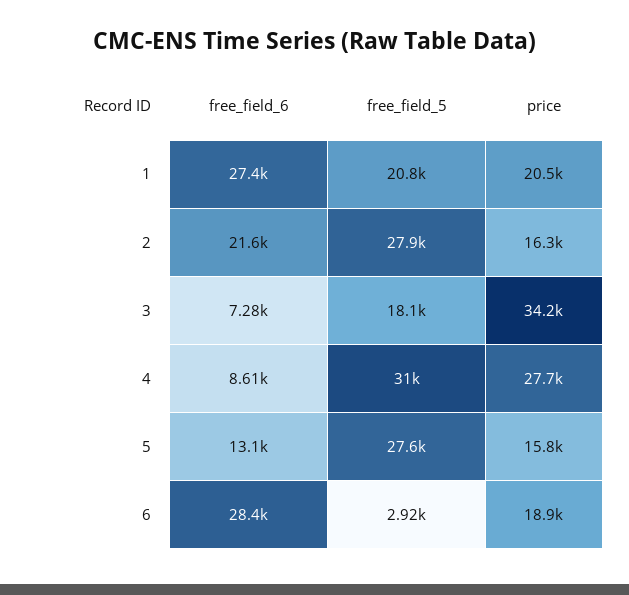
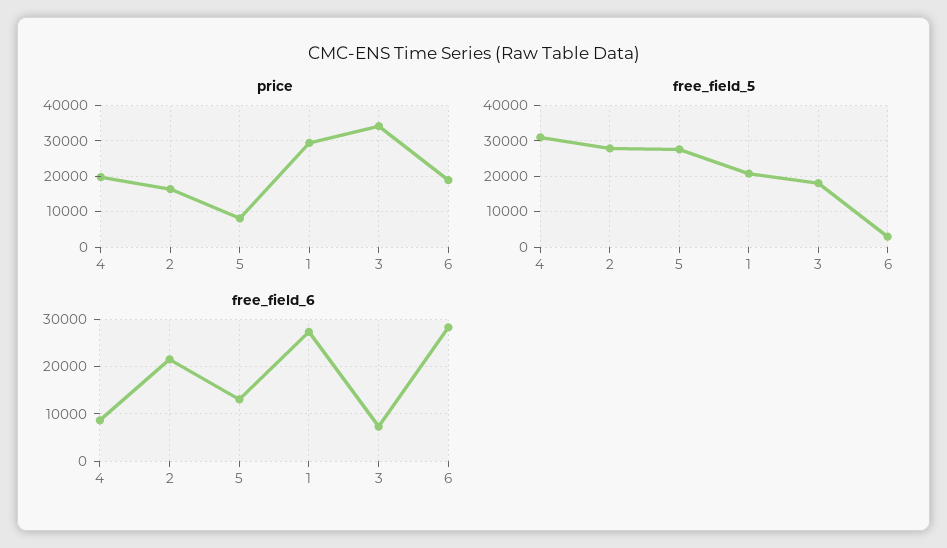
price, 1: 20500 -> 30000
price, 4: 27700 -> 20000
price, 5: 15800 -> 8000

